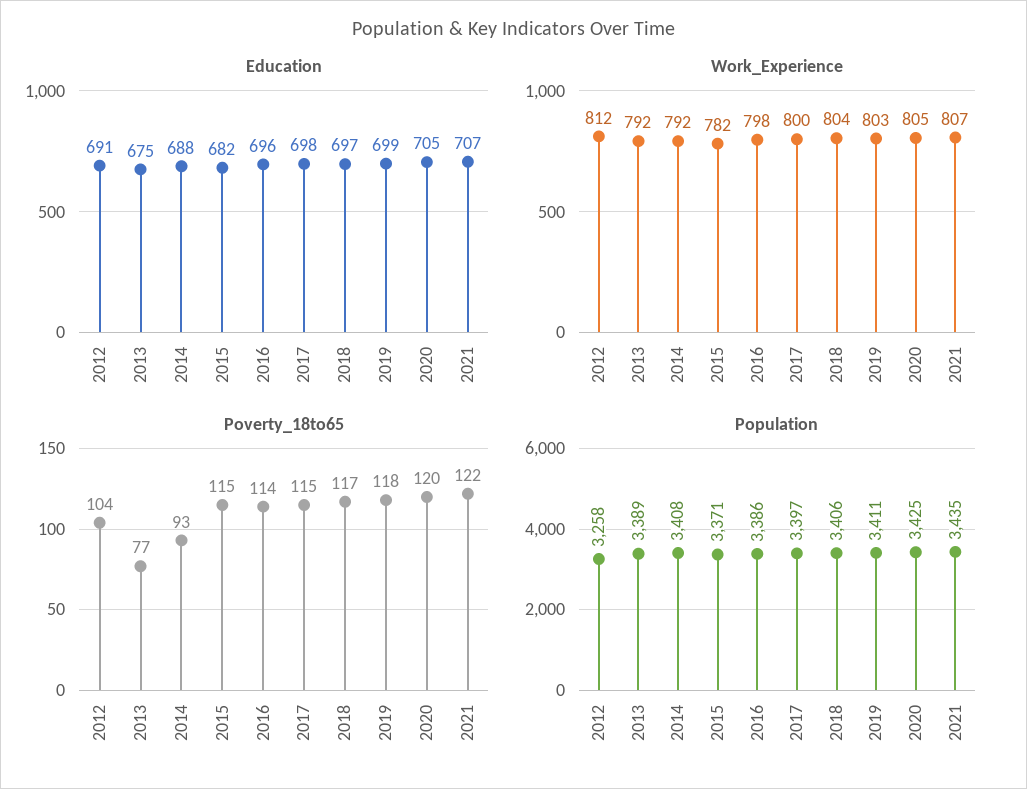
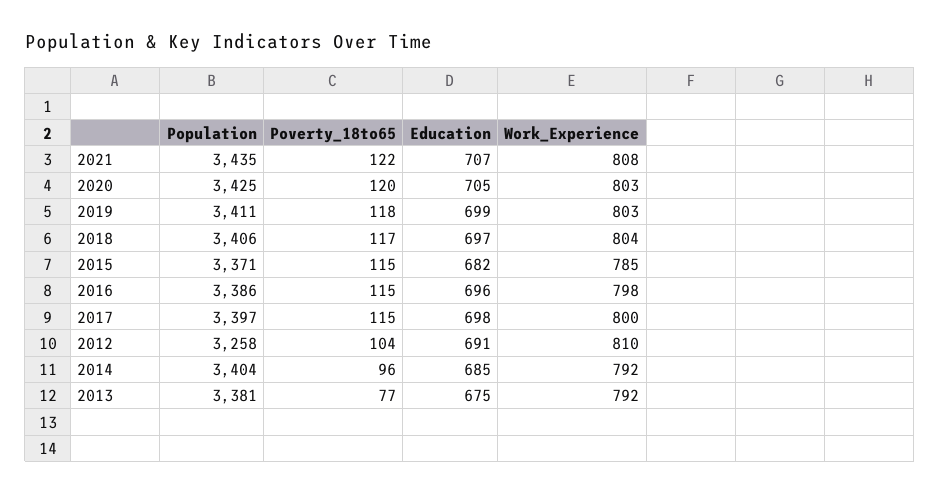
Education, 2014: 688 -> 685
Work_Experience, 2012: 812 -> 810
Work_Experience, 2015: 782 -> 785
Work_Experience, 2020: 805 -> 803
Work_Experience, 2021: 807 -> 808
Poverty_18to65, 2014: 93 -> 96
Poverty_18to65, 2016: 114 -> 115
Population, 2013: 3389 -> 3381
Population, 2014: 3408 -> 3404

